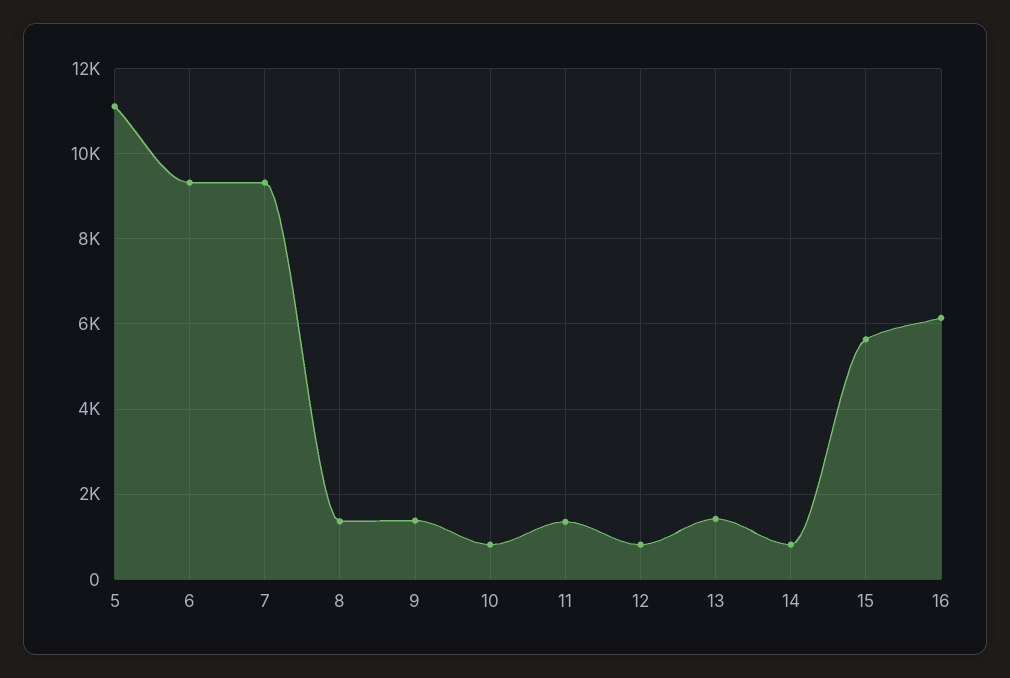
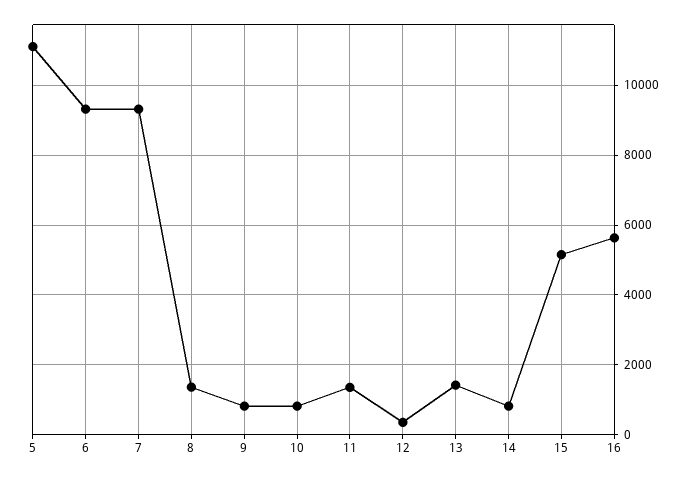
9: 1400 -> 800
12: 800 -> 400
15: 5600 -> 5200
16: 6200 -> 5600

